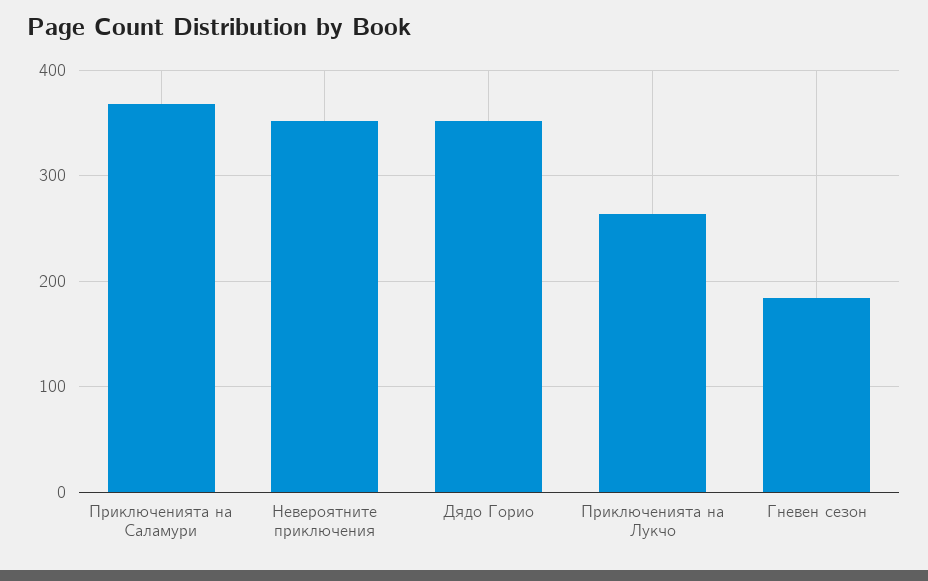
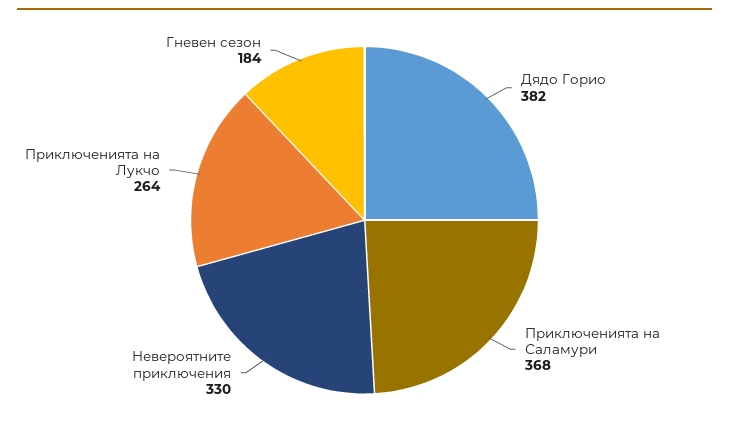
Невероятните приключения: 350 -> 330
Дядо Горио: 350 -> 382

